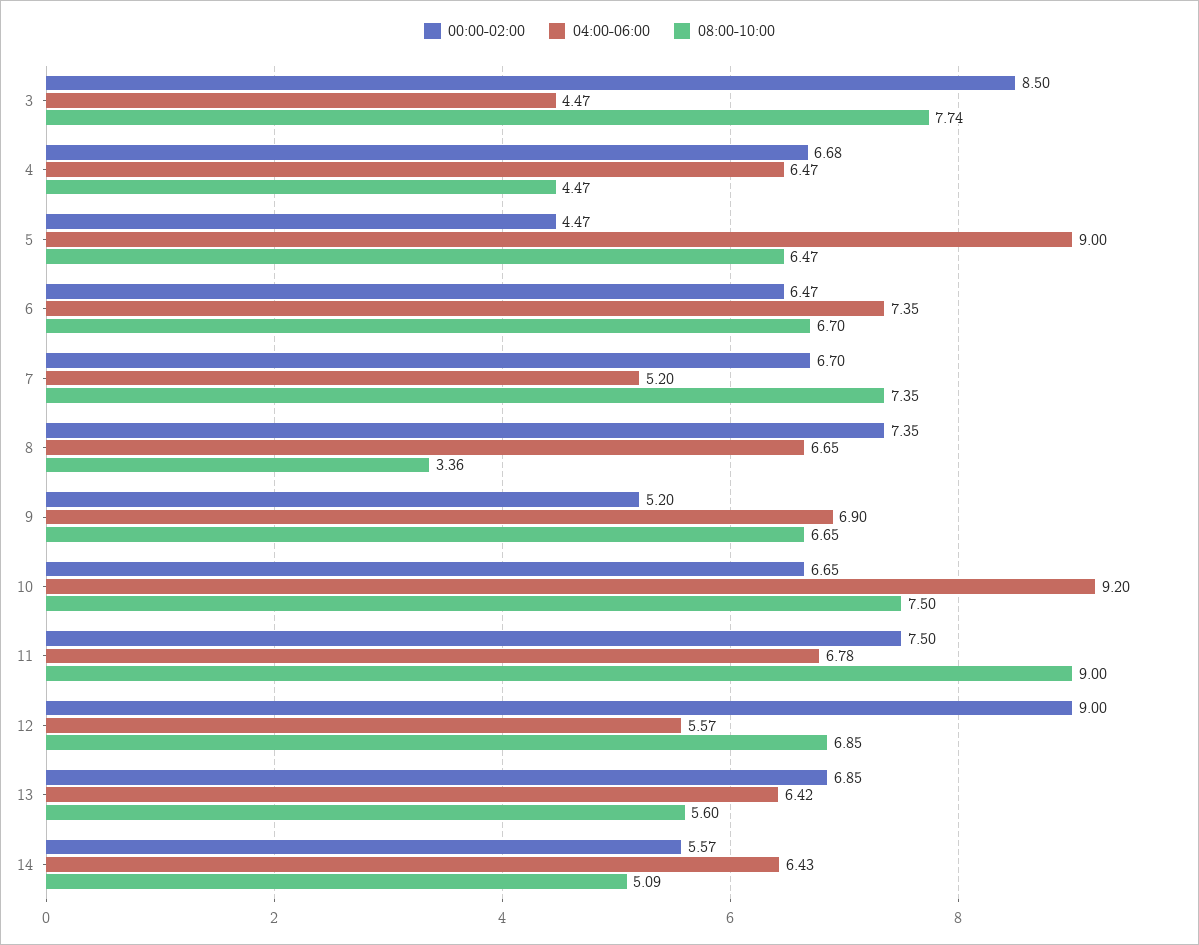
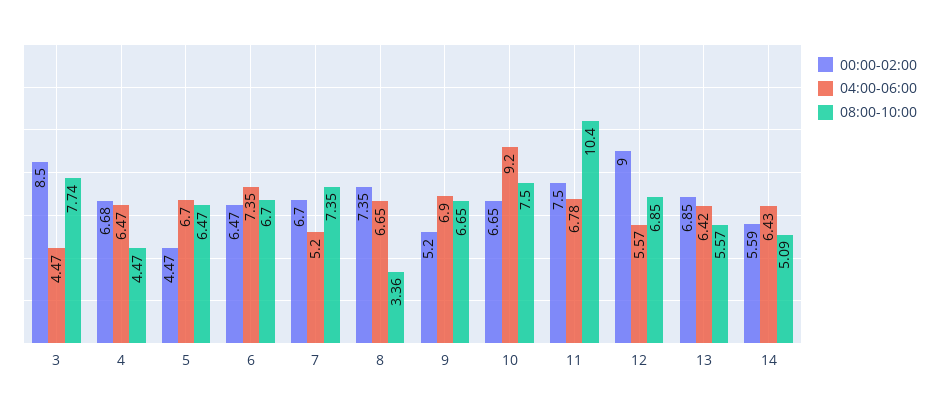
04:00-06:00, 5: 9 -> 6.7
08:00-10:00, 11: 9 -> 10.4
08:00-10:00, 13: 5.6 -> 5.57
00:00-02:00, 14: 5.57 -> 5.59

